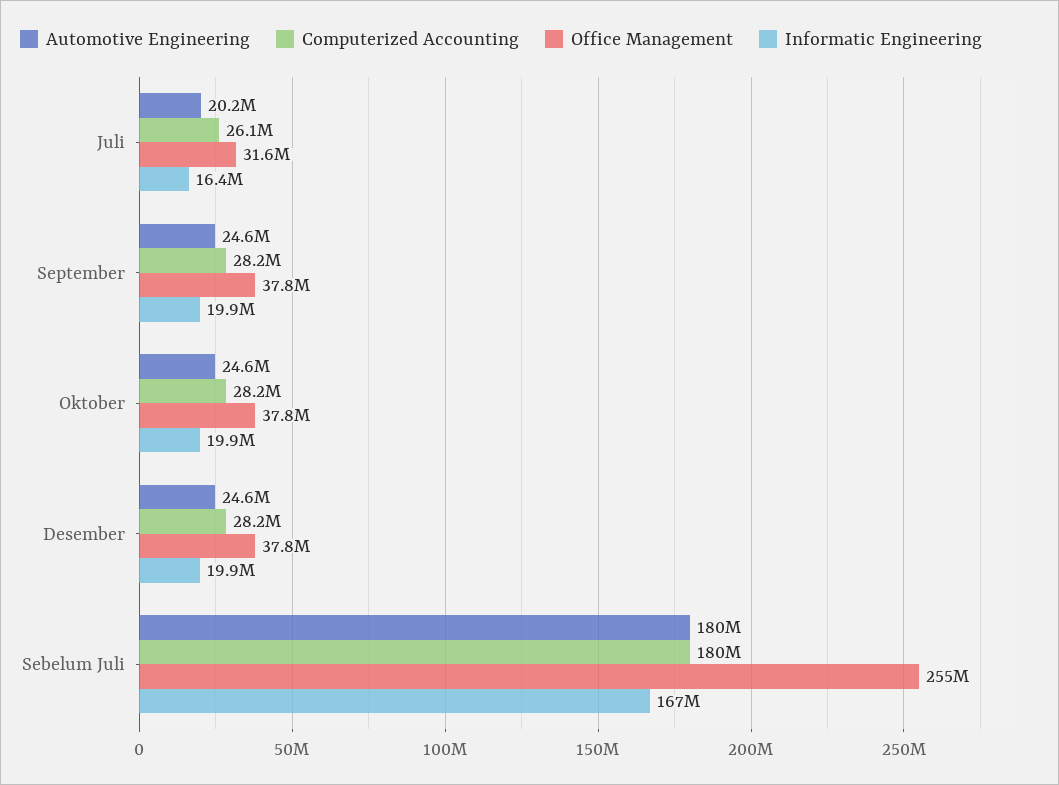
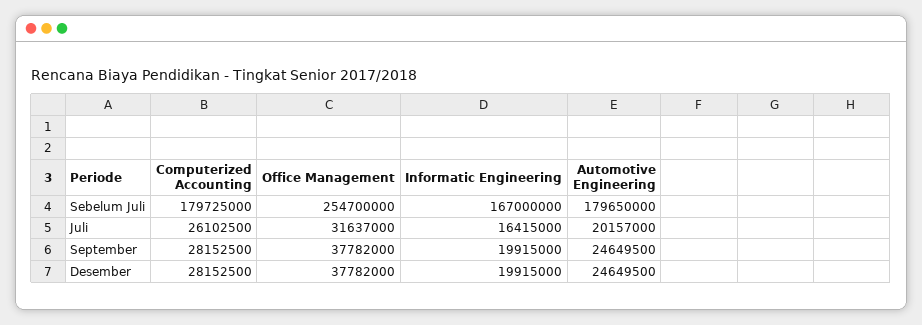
Automotive Engineering, Oktober: 24600000 -> none
Computerized Accounting, Oktober: 28200000 -> none
Office Management, Oktober: 37800000 -> none
Informatic Engineering, Oktober: 19900000 -> none

